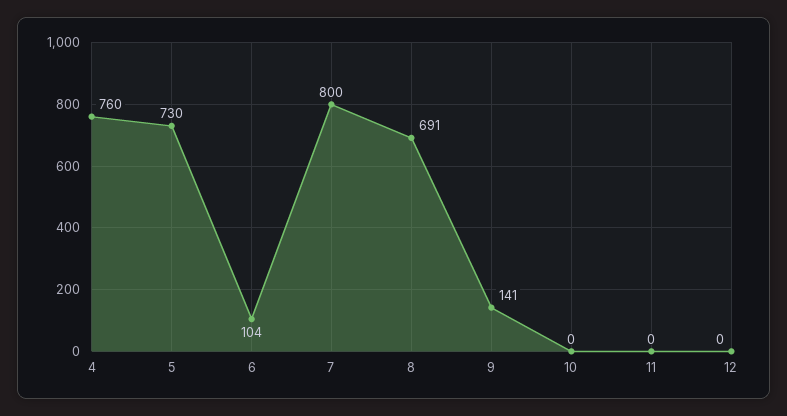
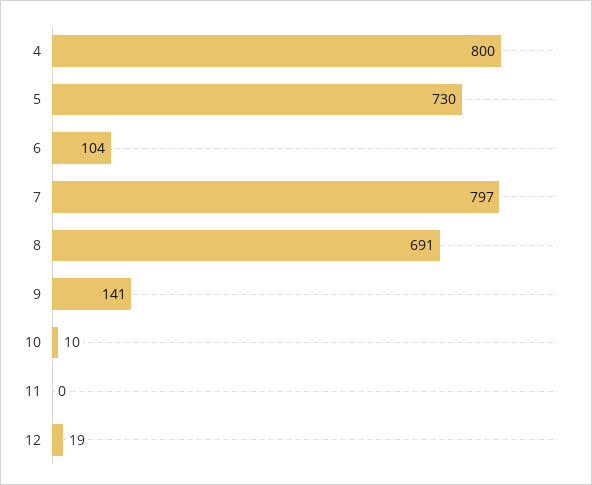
4: 760 -> 800
7: 800 -> 797
10: 0 -> 10
12: 0 -> 19

